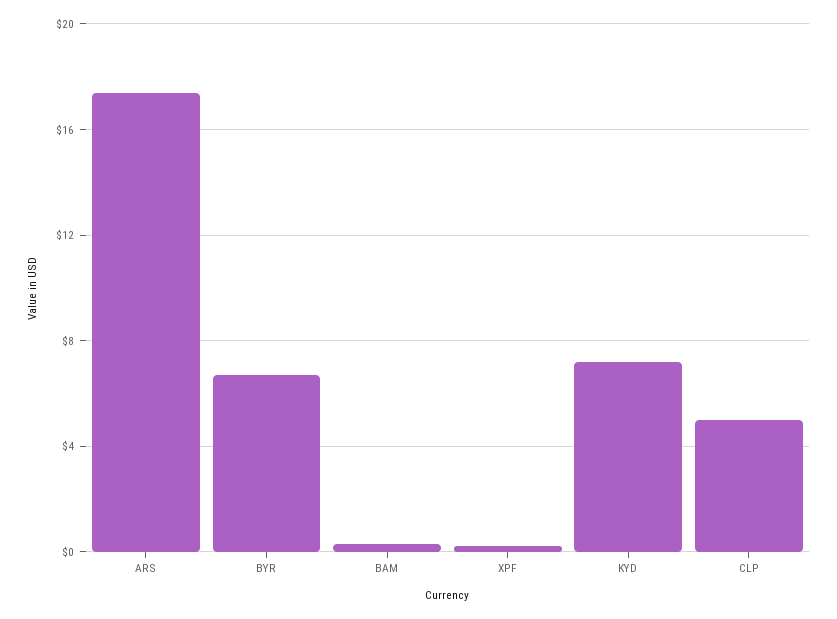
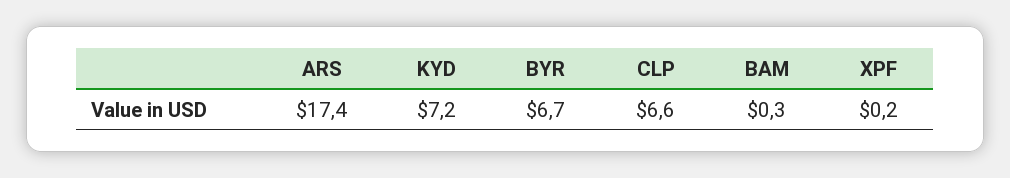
CLP: 5 -> 6.6

